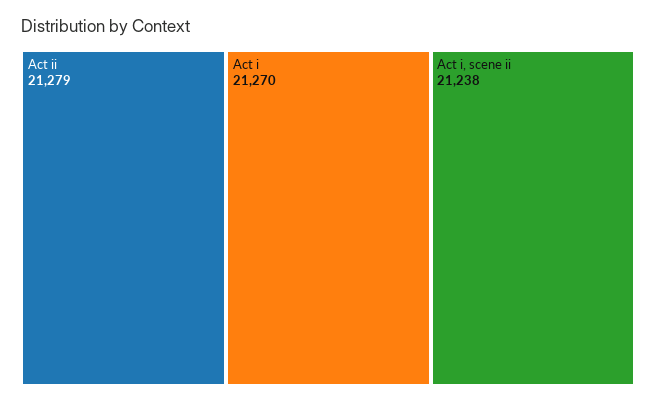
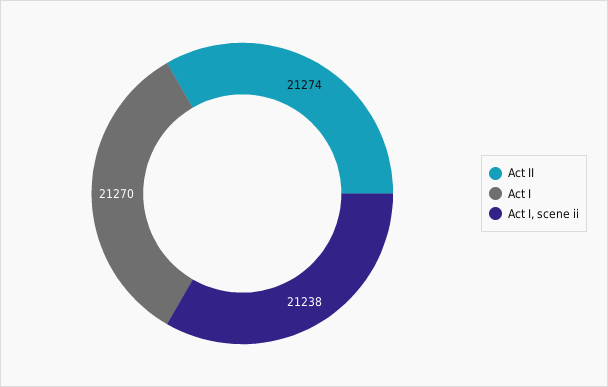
Act ii: 21279 -> 21274

